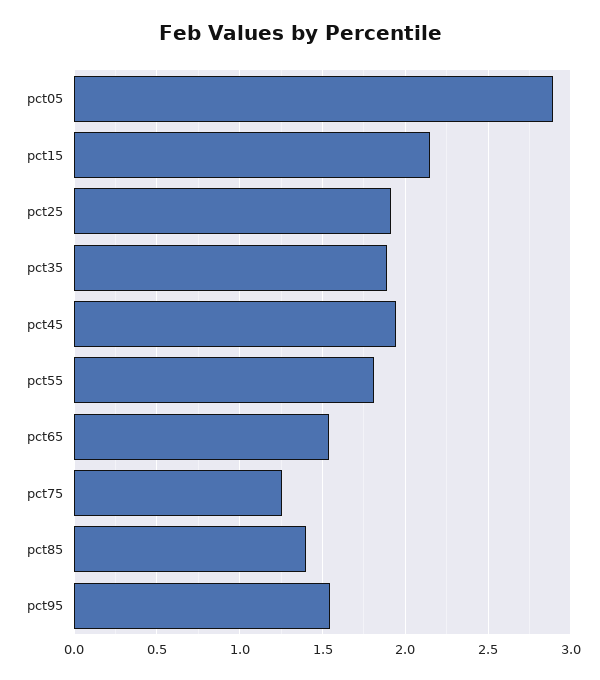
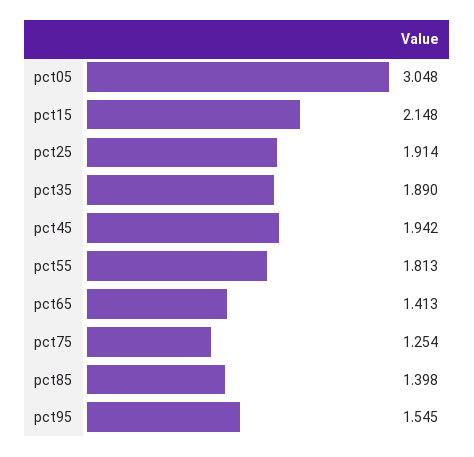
pct05: 2.9 -> 3.048
pct65: 1.55 -> 1.413

